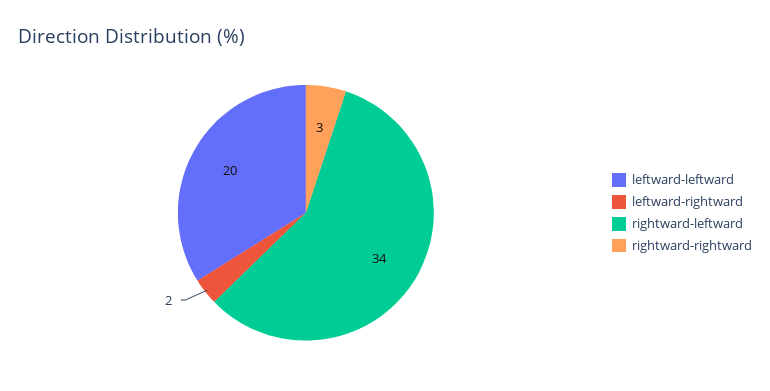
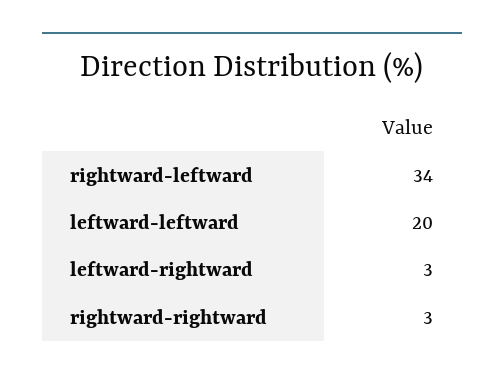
leftward-rightward: 2 -> 3

